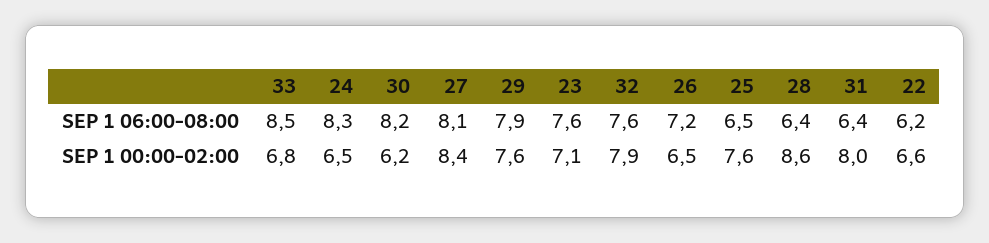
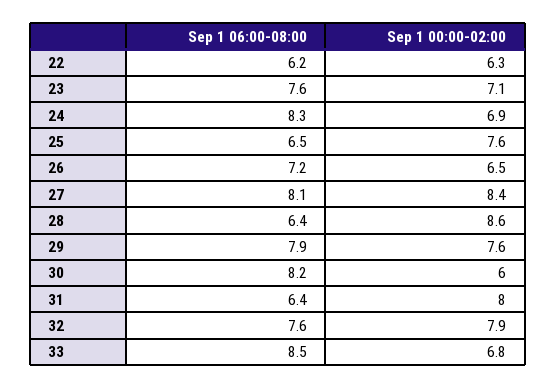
24, SEP 1 00:00-02:00: 6.5 -> 6.9
30, SEP 1 00:00-02:00: 6.2 -> 6
22, SEP 1 00:00-02:00: 6.6 -> 6.3

